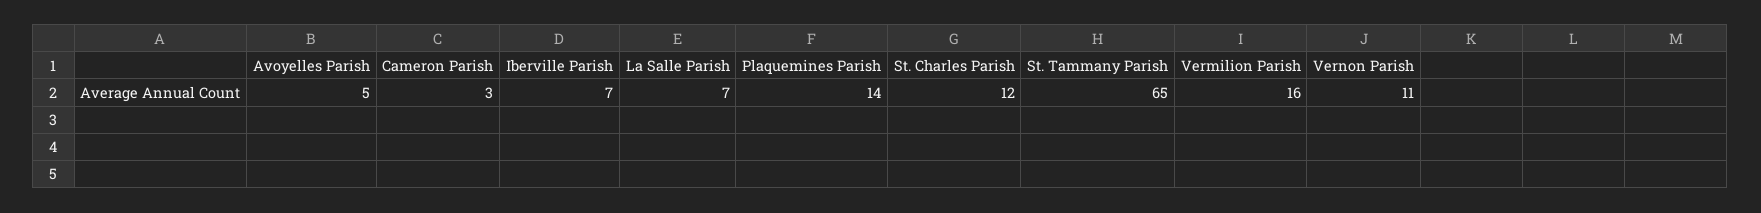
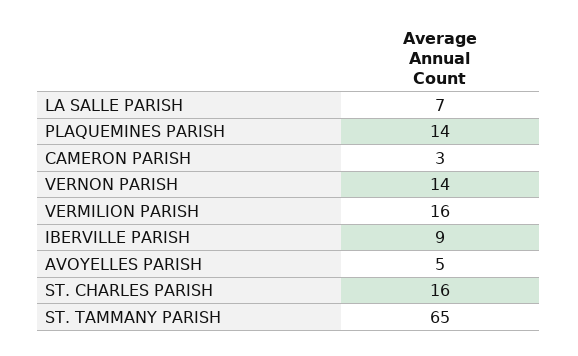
Iberville Parish: 7 -> 9
St. Charles Parish: 12 -> 16
Vernon Parish: 11 -> 14

